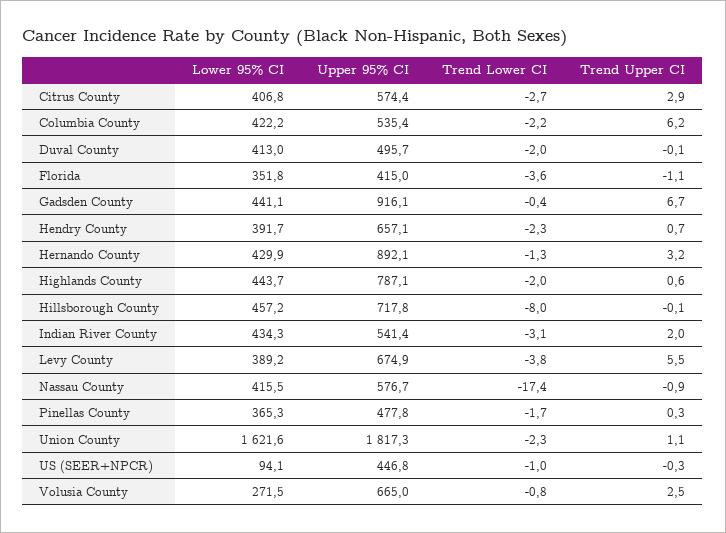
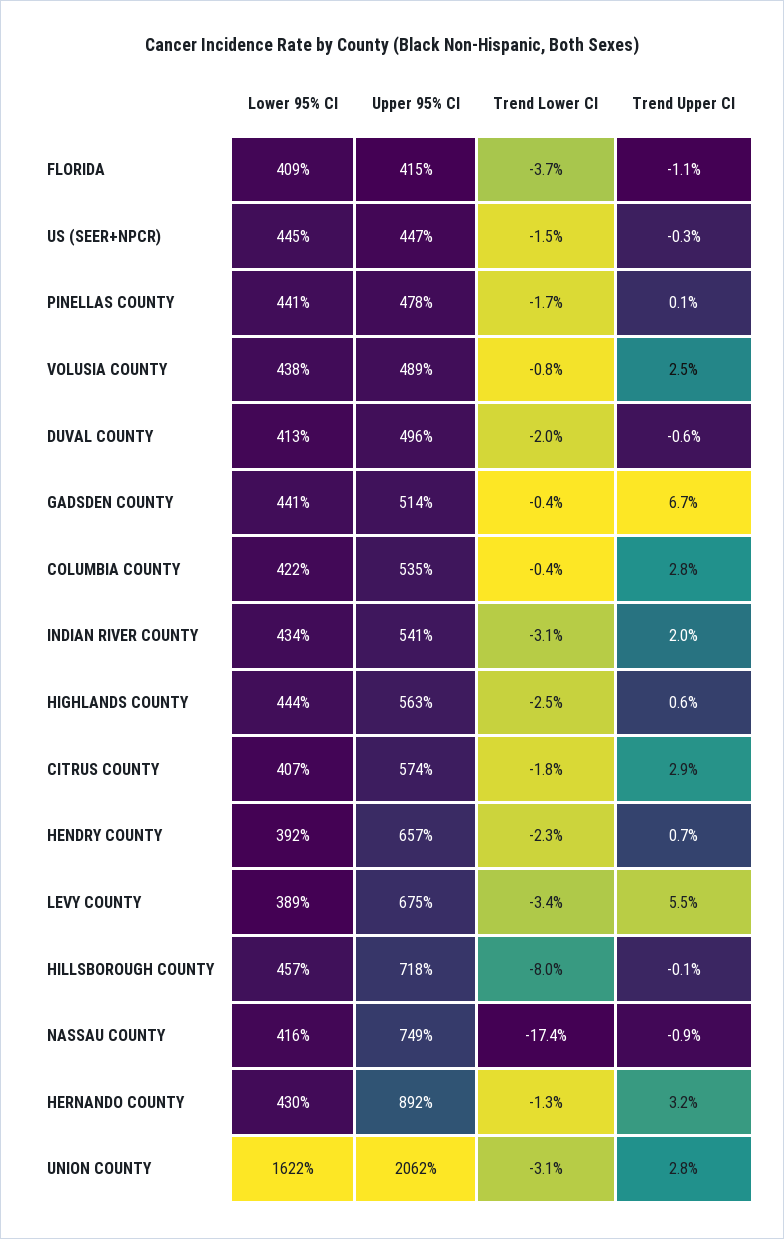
Trend Lower CI, Citrus County: -2.7 -> -1.8
Trend Lower CI, Columbia County: -2.2 -> -0.4
Trend Upper CI, Columbia County: 6.2 -> 2.8
Trend Upper CI, Duval County: -0.1 -> -0.6
Lower 95% CI, Florida: 351.8 -> 409
Trend Lower CI, Florida: -3.6 -> -3.7
Upper 95% CI, Gadsden County: 916.1 -> 514
Upper 95% CI, Highlands County: 787.1 -> 563
Trend Lower CI, Highlands County: -2 -> -2.5
Trend Lower CI, Levy County: -3.8 -> -3.4
Upper 95% CI, Nassau County: 576.7 -> 749
Lower 95% CI, Pinellas County: 365.3 -> 441
Trend Upper CI, Pinellas County: 0.3 -> 0.1
Upper 95% CI, Union County: 1817.3 -> 2062
Trend Lower CI, Union County: -2.3 -> -3.1
Trend Upper CI, Union County: 1.1 -> 2.8
Lower 95% CI, US (SEER+NPCR): 94.1 -> 445
Trend Lower CI, US (SEER+NPCR): -1 -> -1.5
Lower 95% CI, Volusia County: 271.5 -> 438
Upper 95% CI, Volusia County: 665 -> 489

